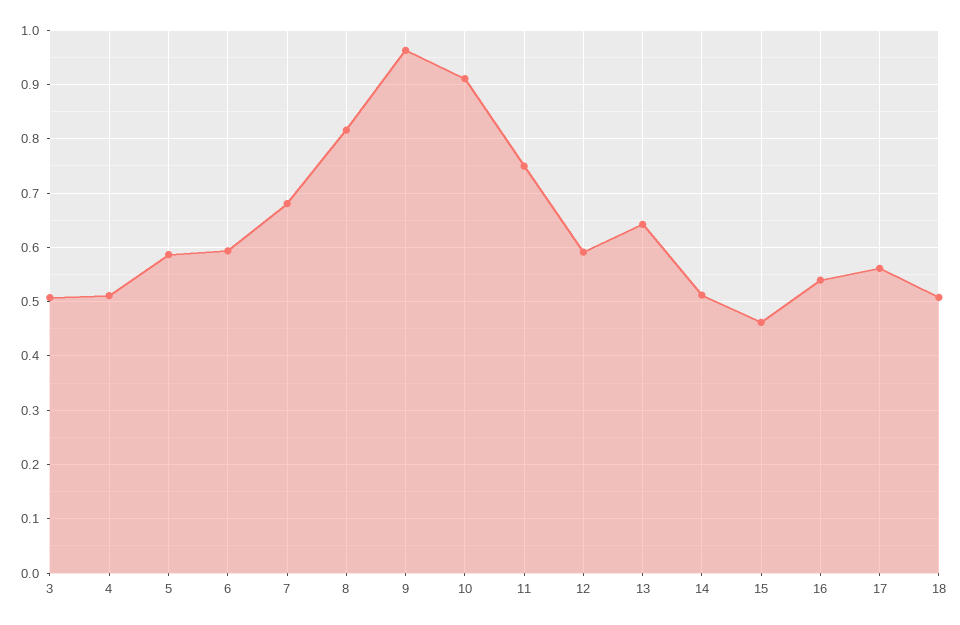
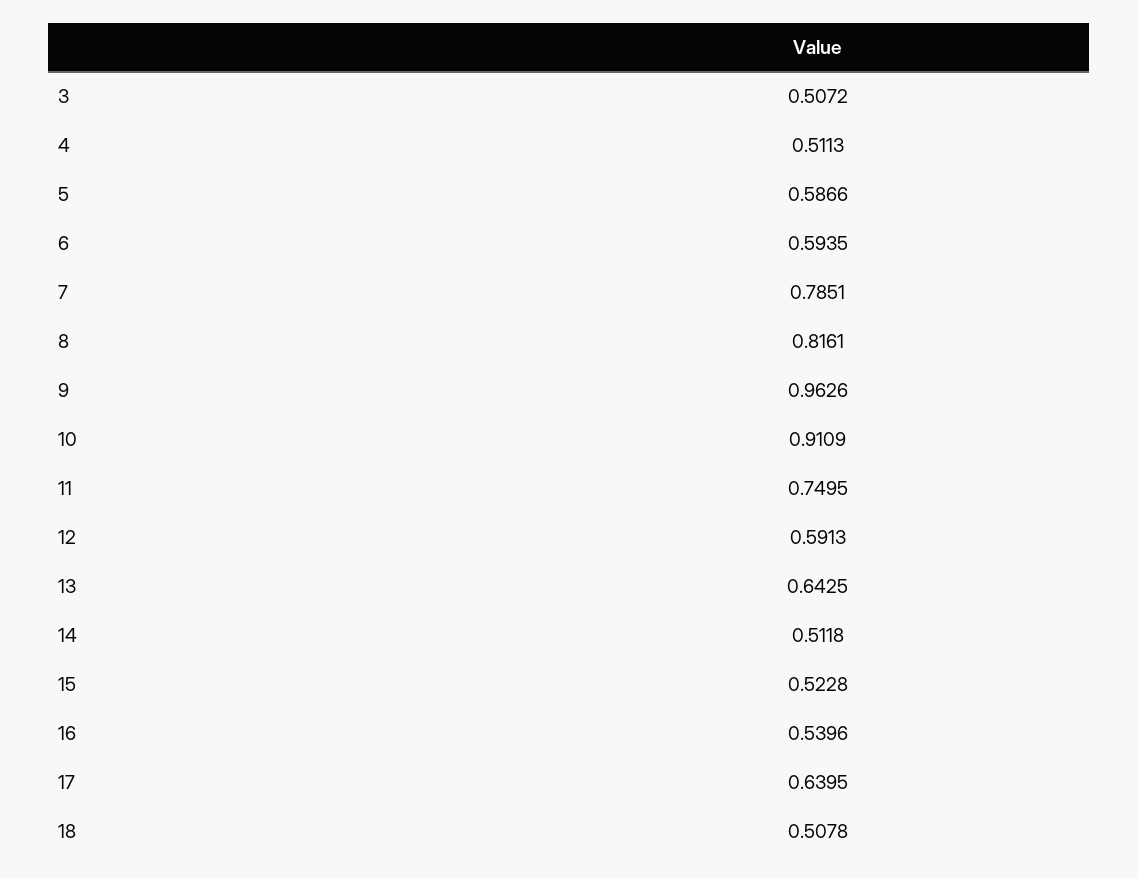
7: 0.68 -> 0.7851
15: 0.46 -> 0.5228
17: 0.56 -> 0.6395

